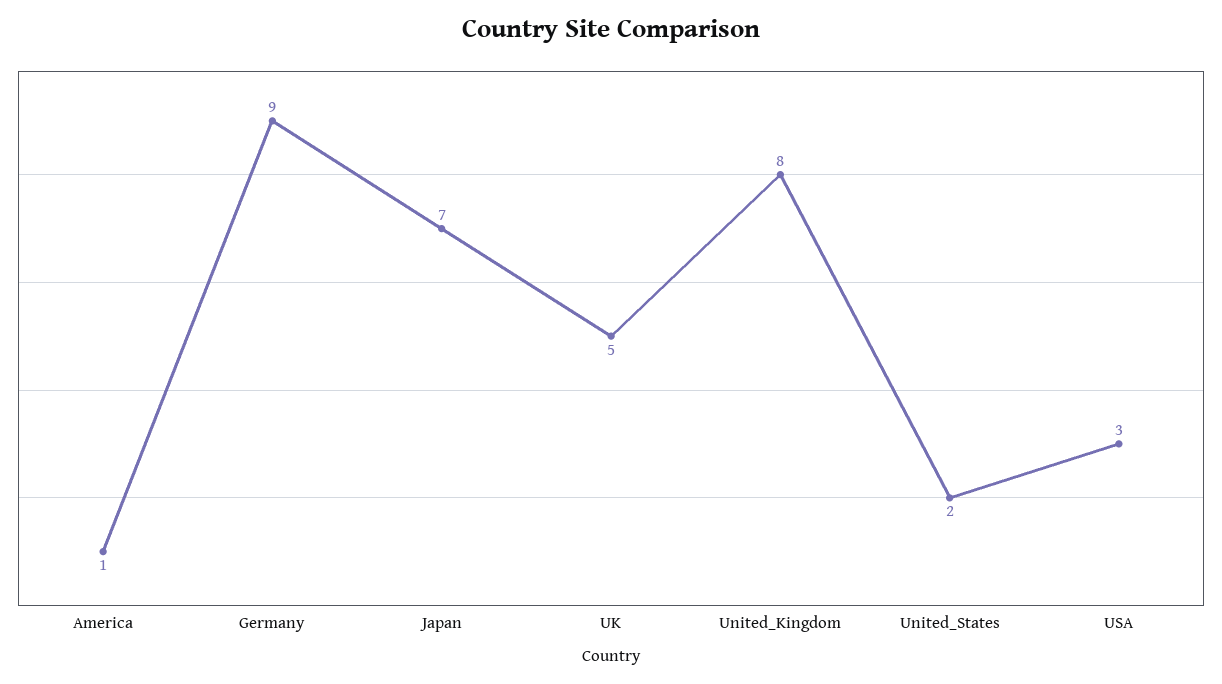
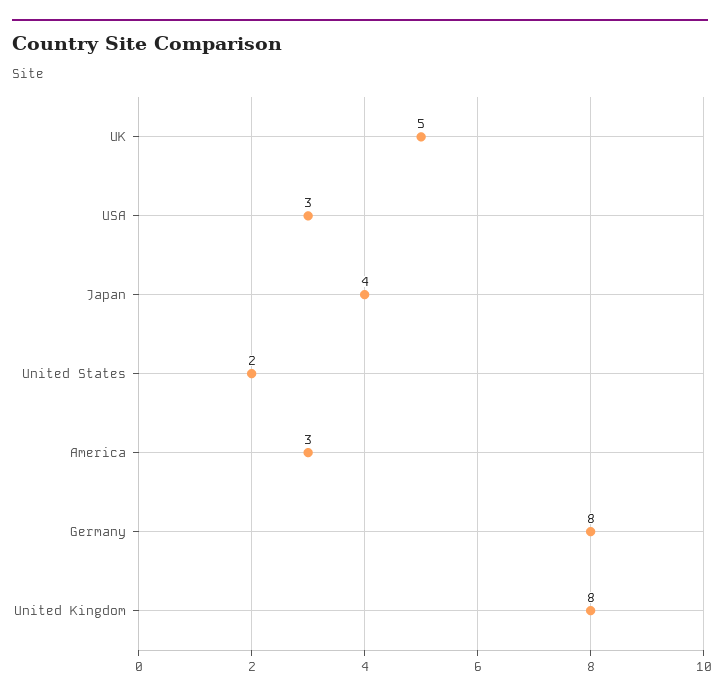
America: 1 -> 3
Germany: 9 -> 8
Japan: 7 -> 4

